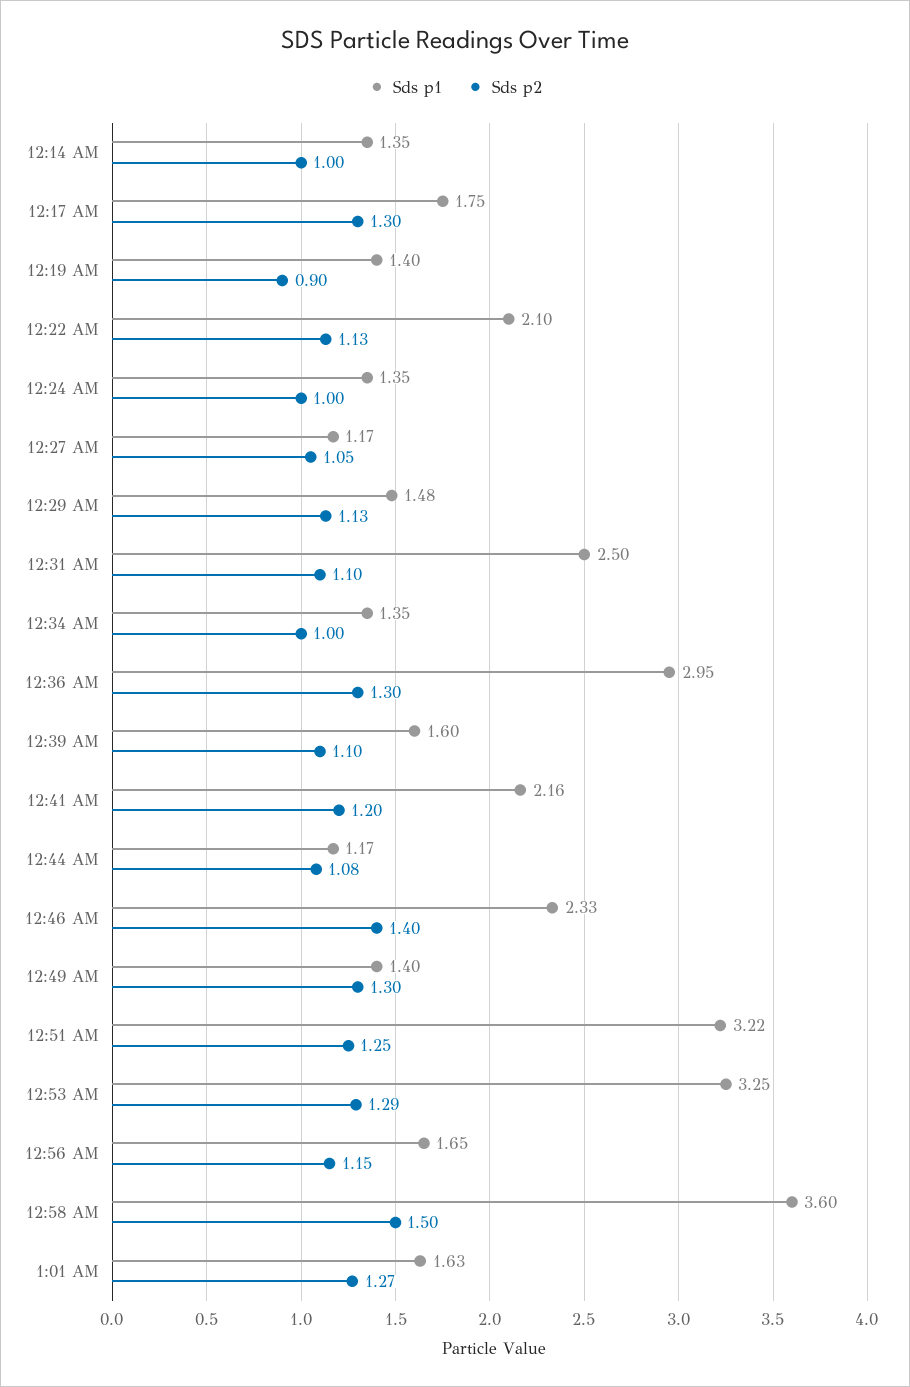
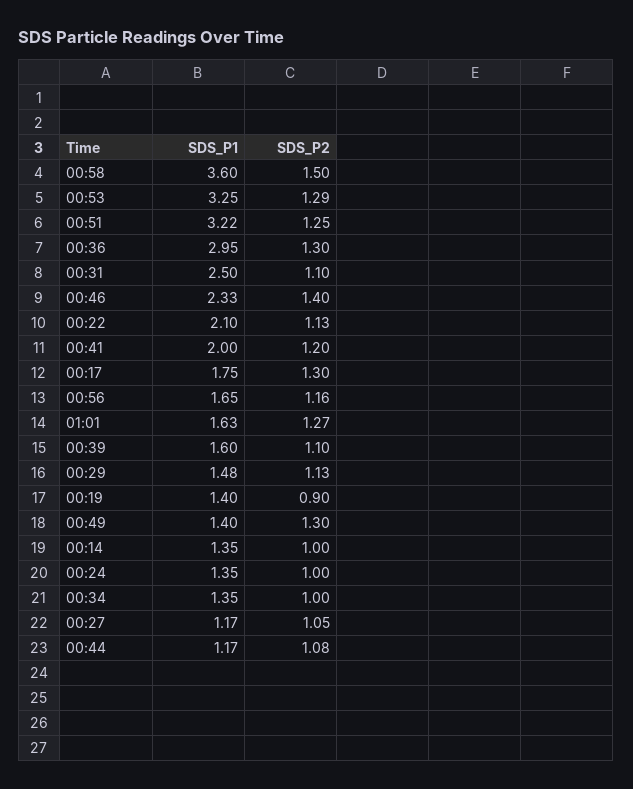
Sds p1, 12:41 AM: 2.16 -> 2
Sds p2, 12:56 AM: 1.15 -> 1.16

